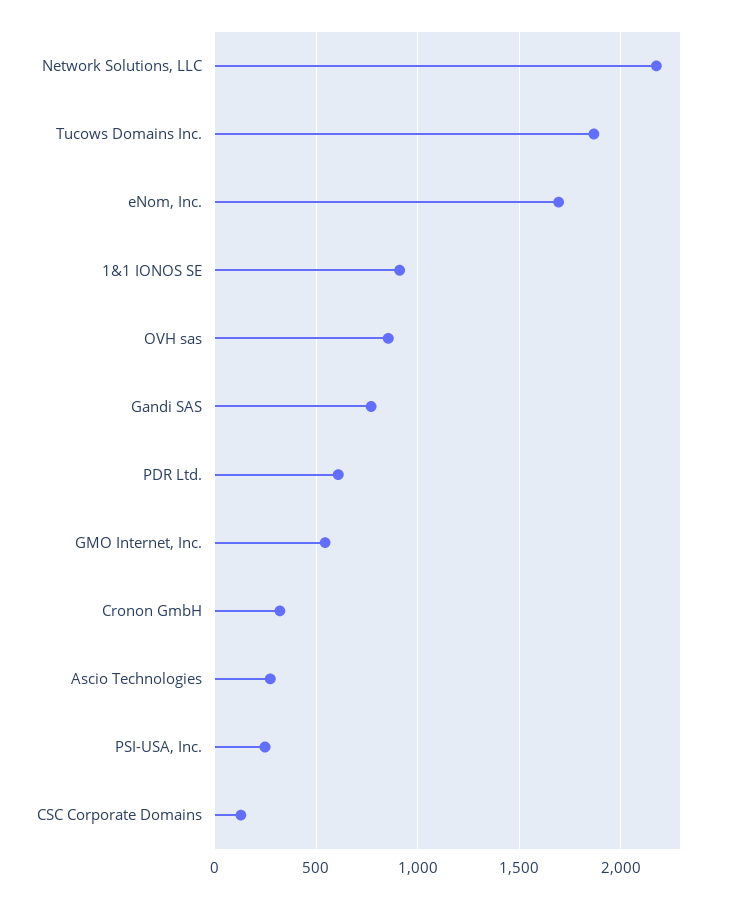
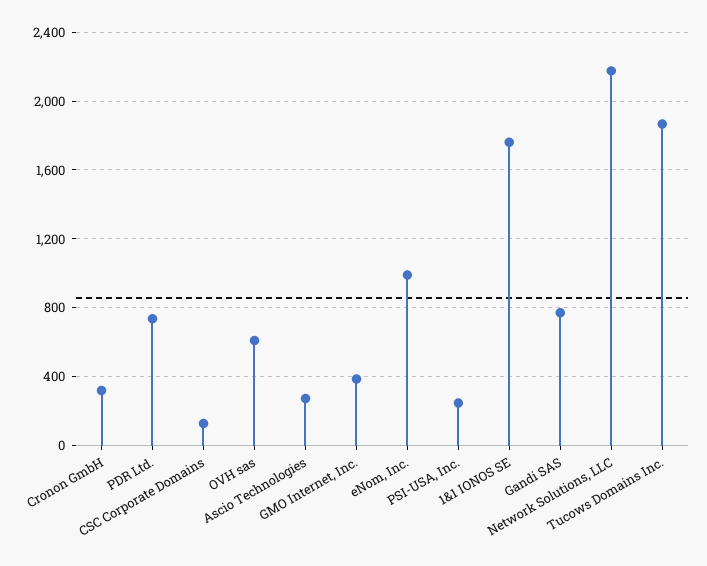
eNom, Inc.: 1700 -> 1000
1&1 IONOS SE: 900 -> 1750
OVH sas: 850 -> 600
PDR Ltd.: 600 -> 750
GMO Internet, Inc.: 550 -> 400

